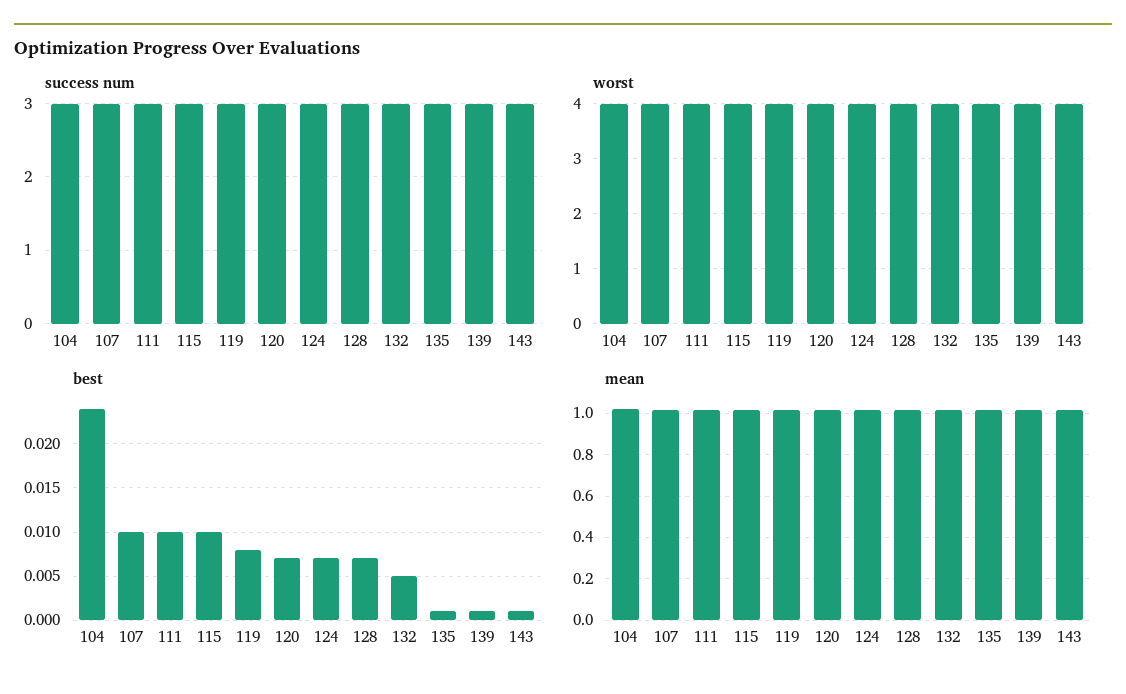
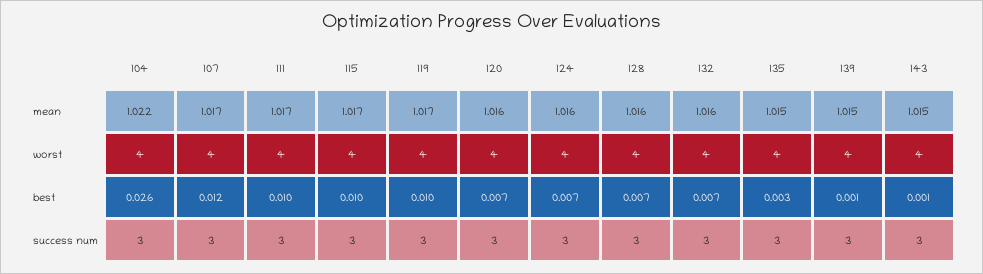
best, 104: 0.024 -> 0.026
best, 107: 0.01 -> 0.012
best, 119: 0.008 -> 0.01
best, 132: 0.005 -> 0.007
best, 135: 0.001 -> 0.003

